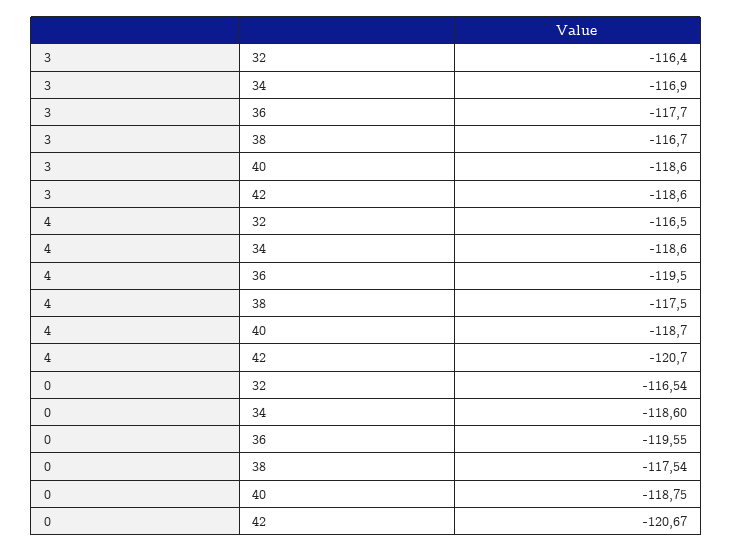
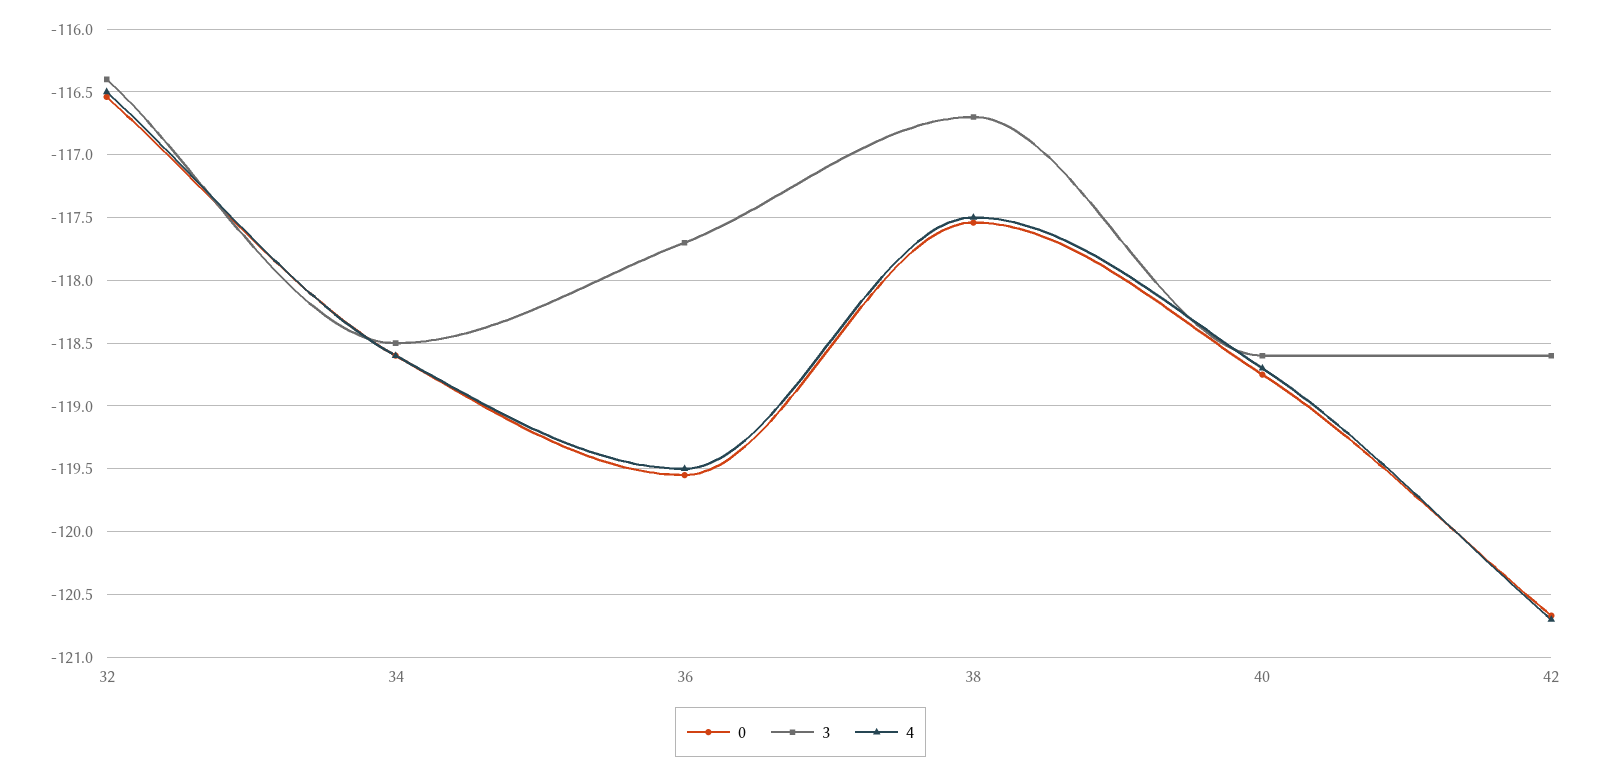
3, 34: -116.9 -> -118.5

